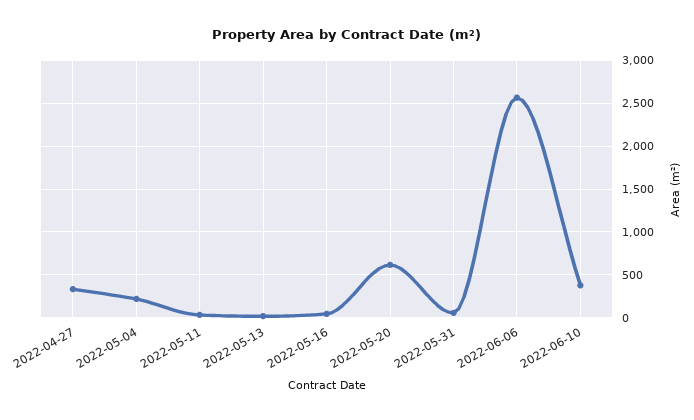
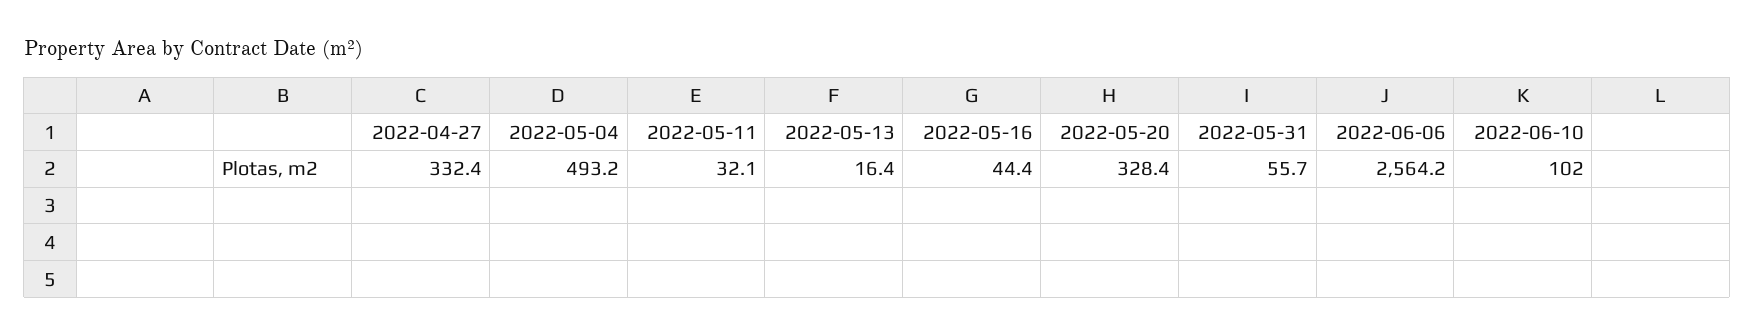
2022-05-04: 200 -> 493.2
2022-05-20: 600 -> 328.4
2022-06-10: 400 -> 102

